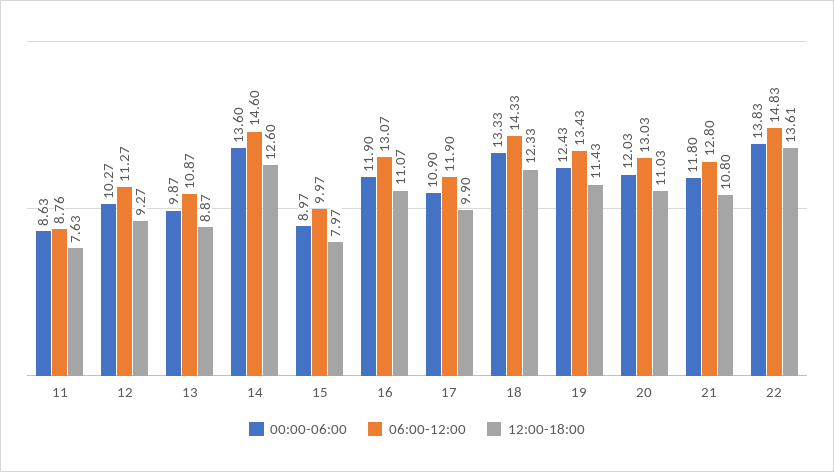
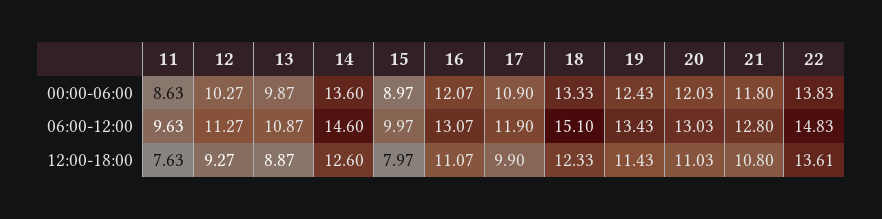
06:00-12:00, 11: 8.76 -> 9.63
00:00-06:00, 16: 11.9 -> 12.07
06:00-12:00, 18: 14.33 -> 15.1

